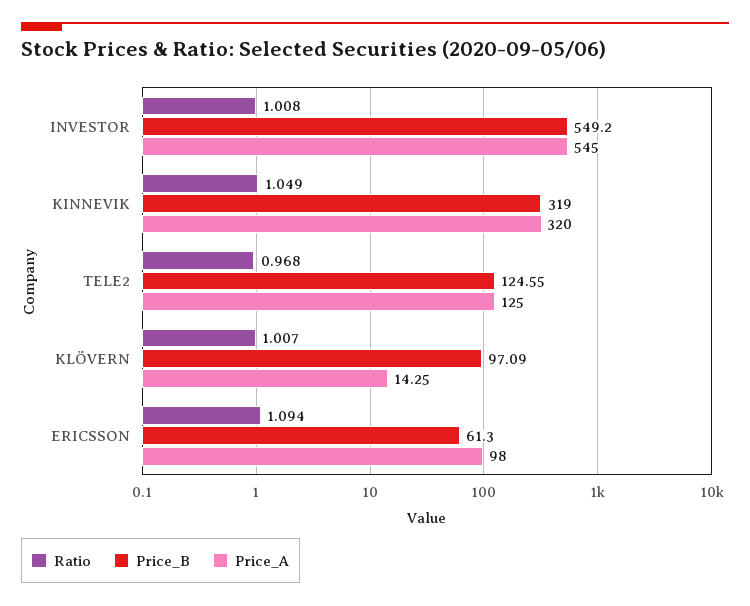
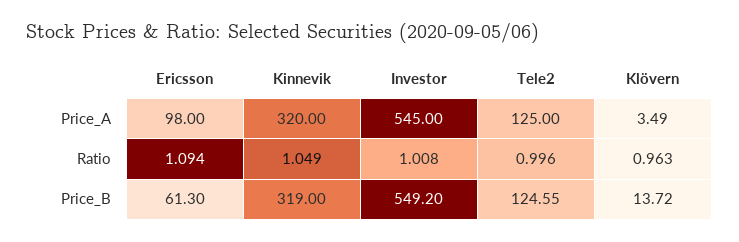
Ratio, TELE2: 0.968 -> 0.996
Ratio, KLÖVERN: 1.007 -> 0.963
Price_B, KLÖVERN: 97.09 -> 13.72
Price_A, KLÖVERN: 14.25 -> 3.49

